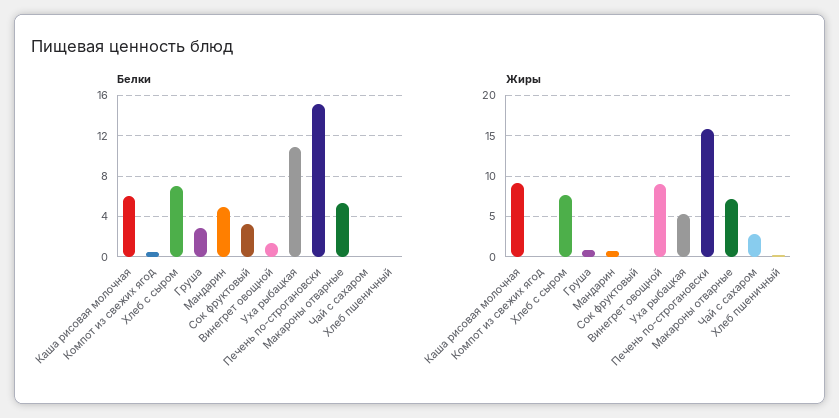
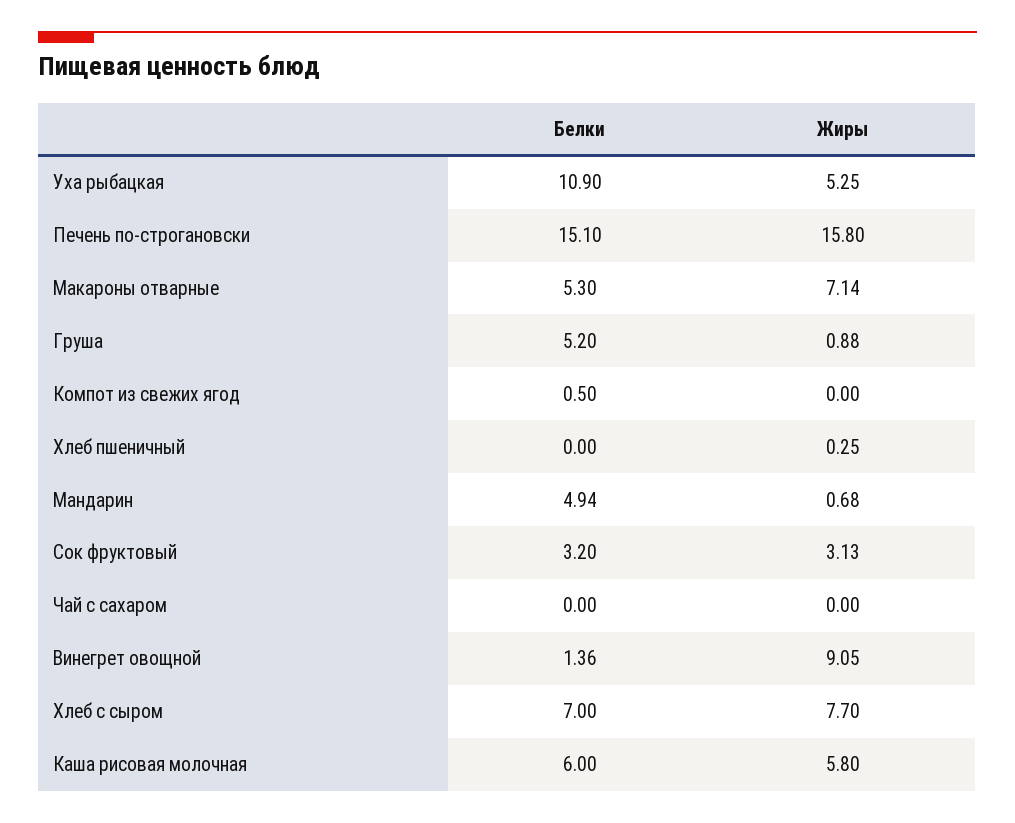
Белки, Груша: 3 -> 5.2
Жиры, Каша рисовая молочная: 9 -> 5.8
Жиры, Сок фруктовый: 0 -> 3.13
Жиры, Чай с сахаром: 3 -> 0

